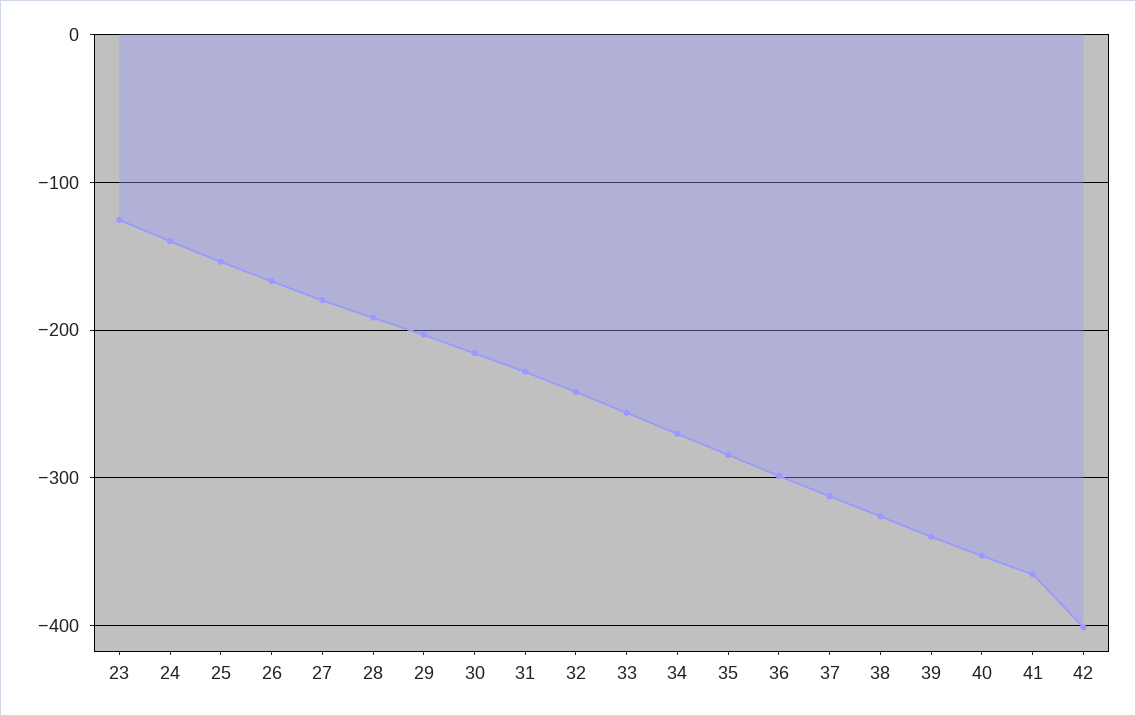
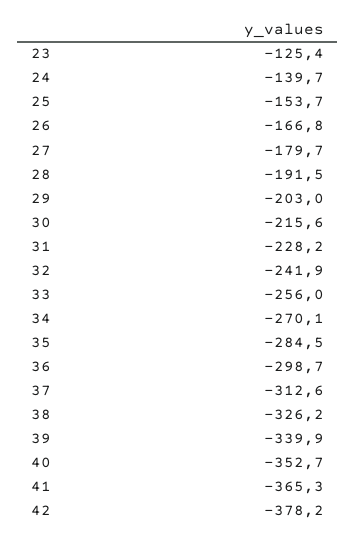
42: -400 -> -378.2

